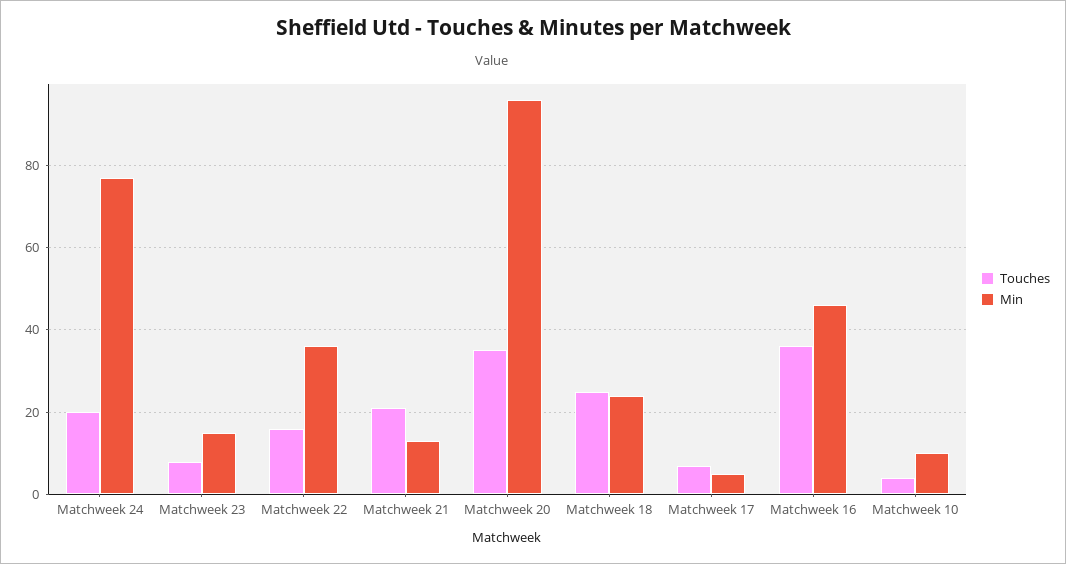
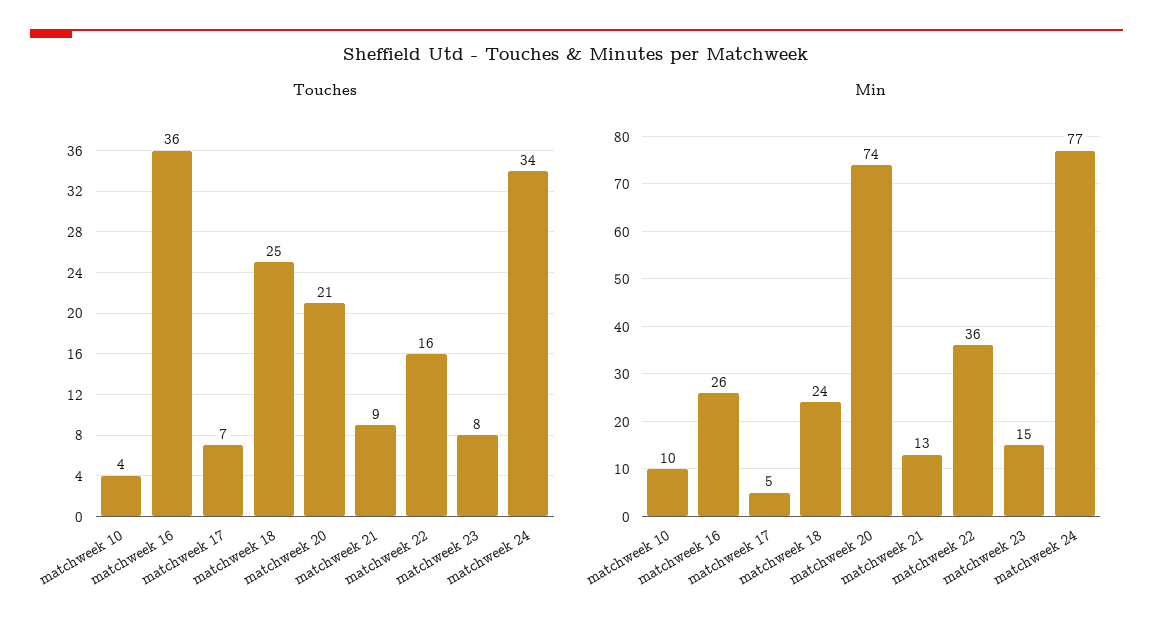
Touches, Matchweek 24: 20 -> 34
Touches, Matchweek 21: 20 -> 9
Touches, Matchweek 20: 35 -> 21
Min, Matchweek 20: 95 -> 74
Min, Matchweek 16: 45 -> 26

